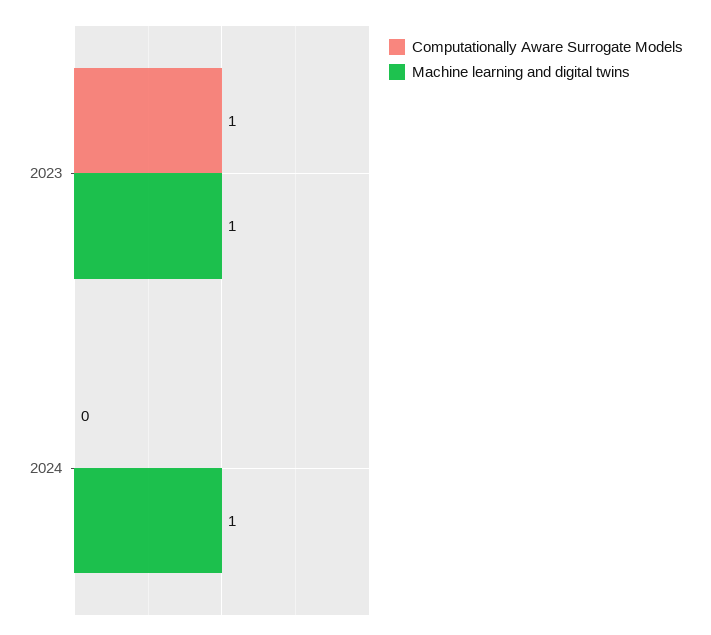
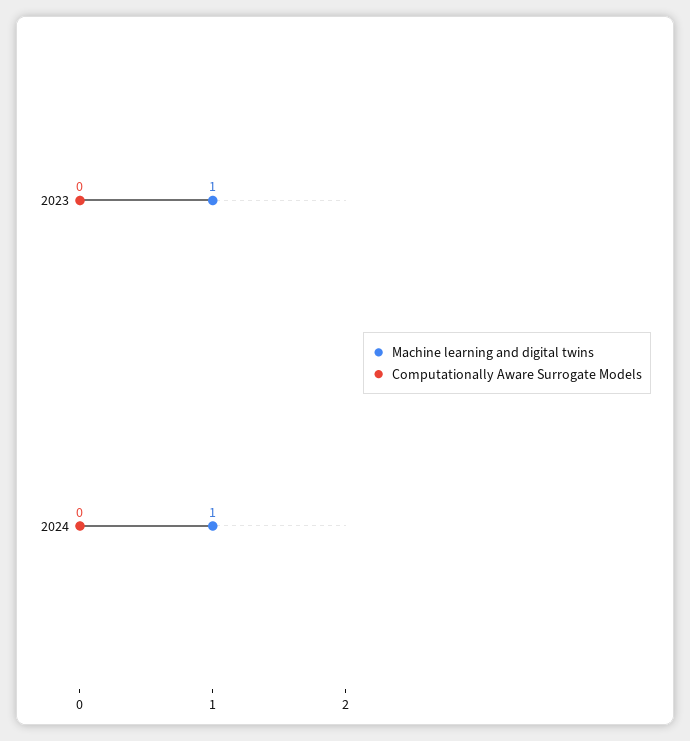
Computationally Aware Surrogate Models, 2023: 1 -> 0

